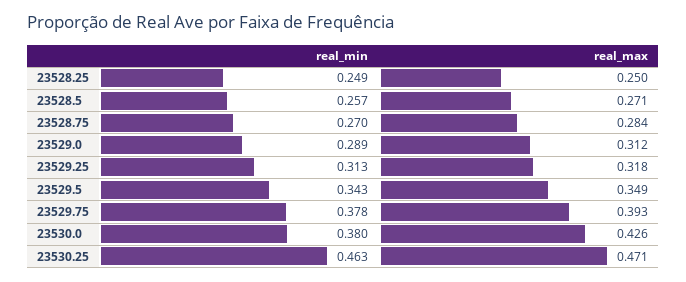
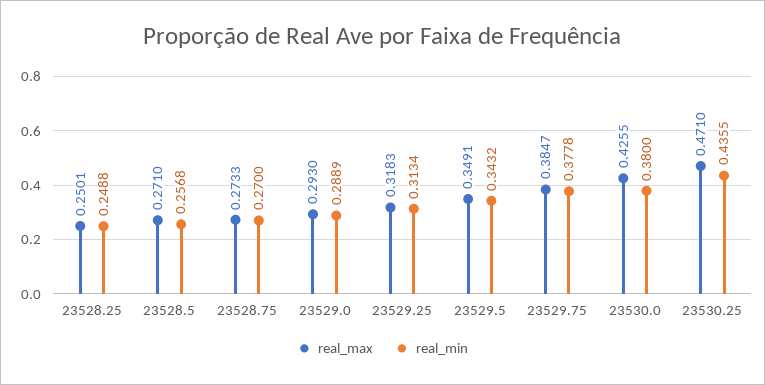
real_max, 23528.75: 0.284 -> 0.2733
real_max, 23529.0: 0.312 -> 0.293
real_max, 23529.75: 0.393 -> 0.3847
real_min, 23530.25: 0.463 -> 0.4355

